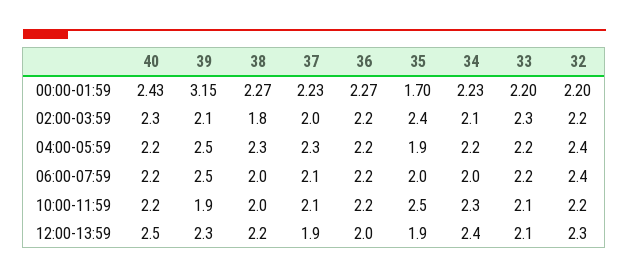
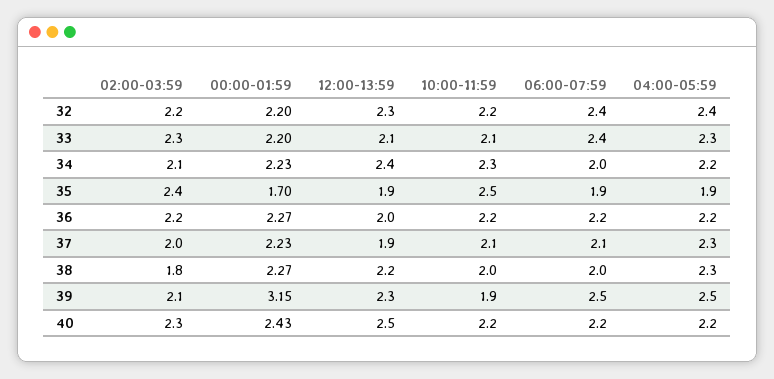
33, 04:00-05:59: 2.2 -> 2.3
35, 06:00-07:59: 2 -> 1.9
33, 06:00-07:59: 2.2 -> 2.4

